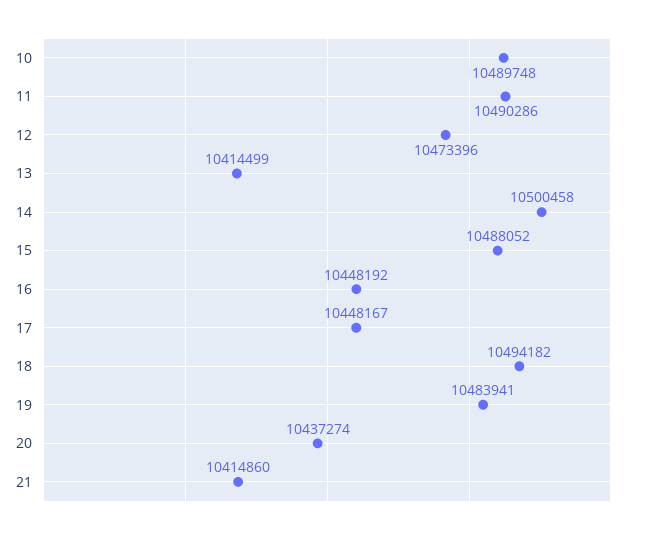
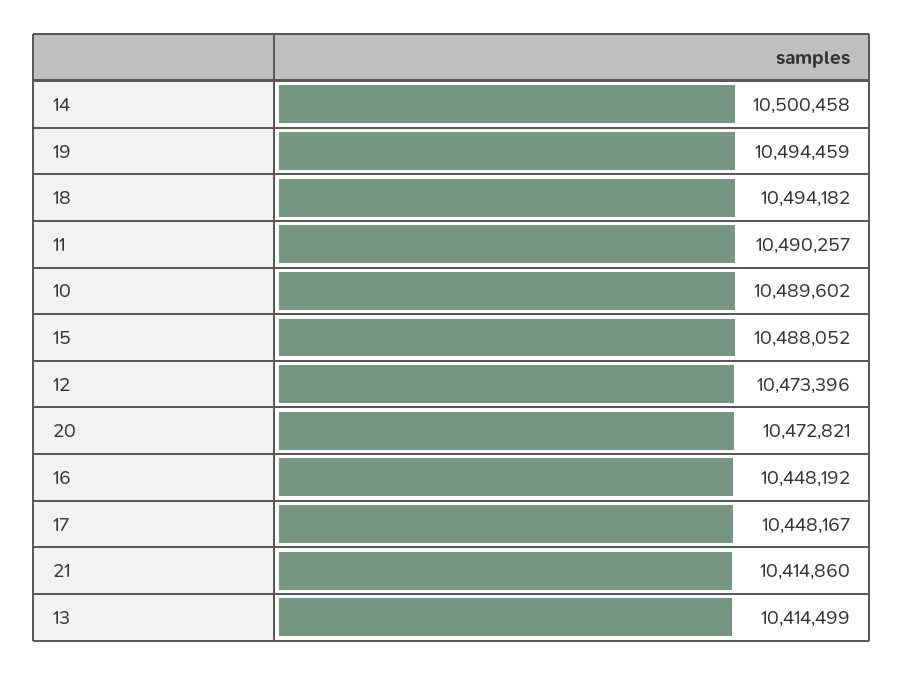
10: 10489748 -> 10489602
11: 10490286 -> 10490257
19: 10483941 -> 10494459
20: 10437274 -> 10472821

